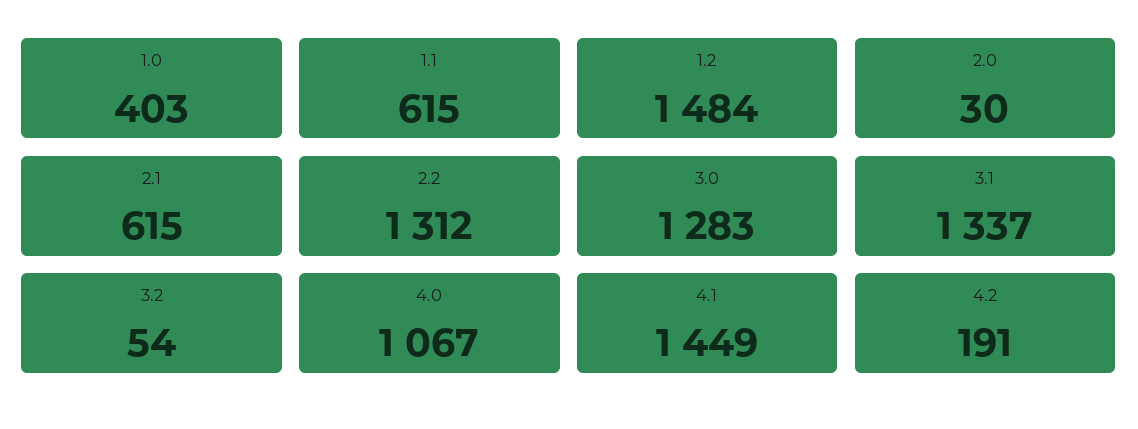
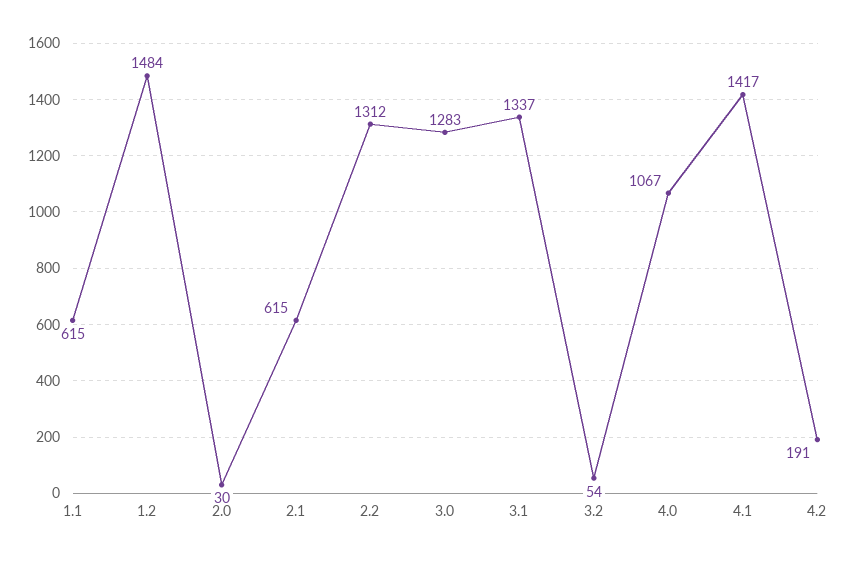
1.0: 403 -> none
4.1: 1449 -> 1417

